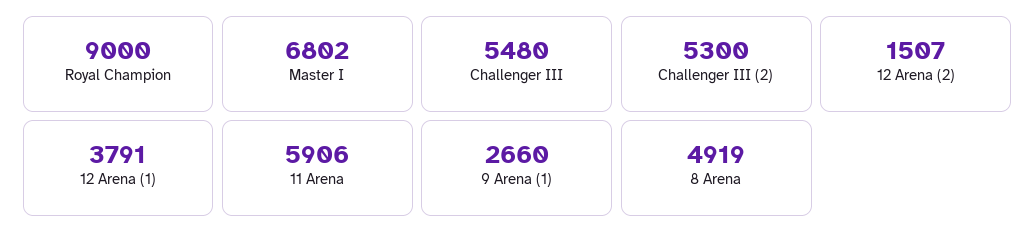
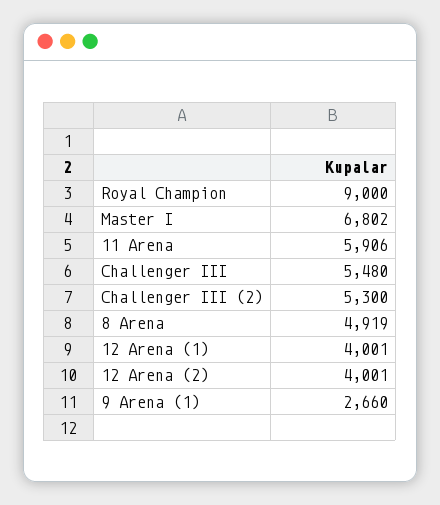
12 Arena (2): 1507 -> 4001
12 Arena (1): 3791 -> 4001

